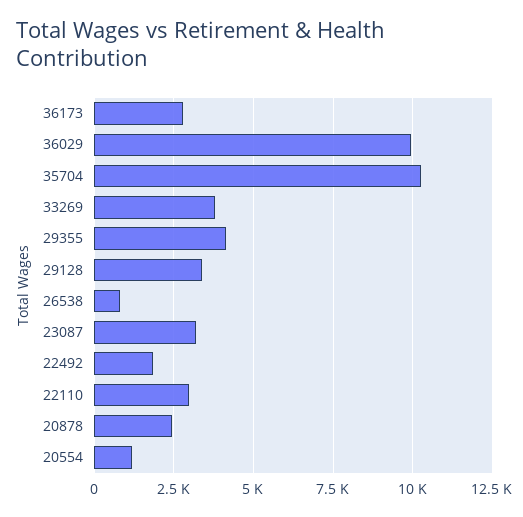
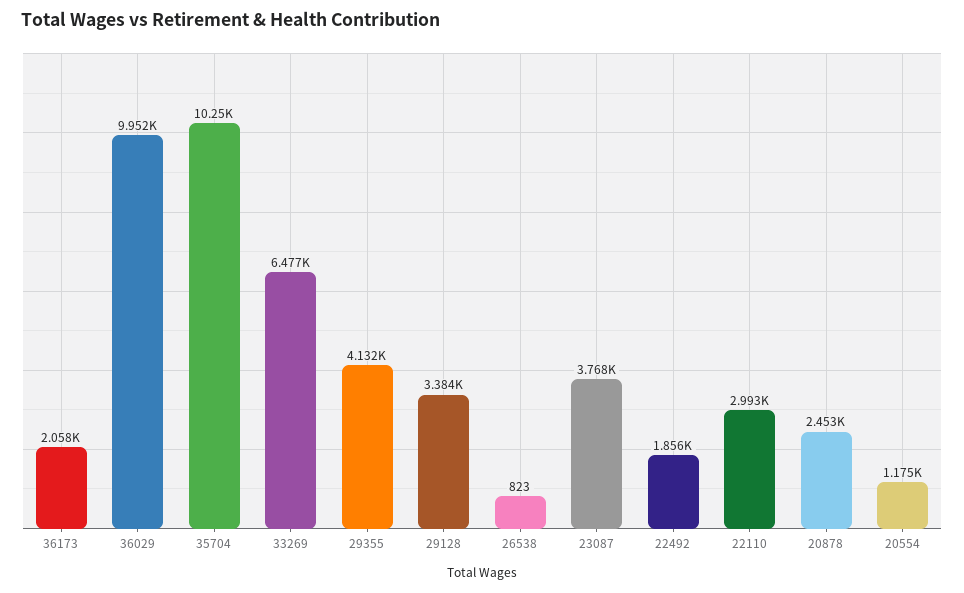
36173: 2750 -> 2058
33269: 3750 -> 6477
23087: 3250 -> 3768

